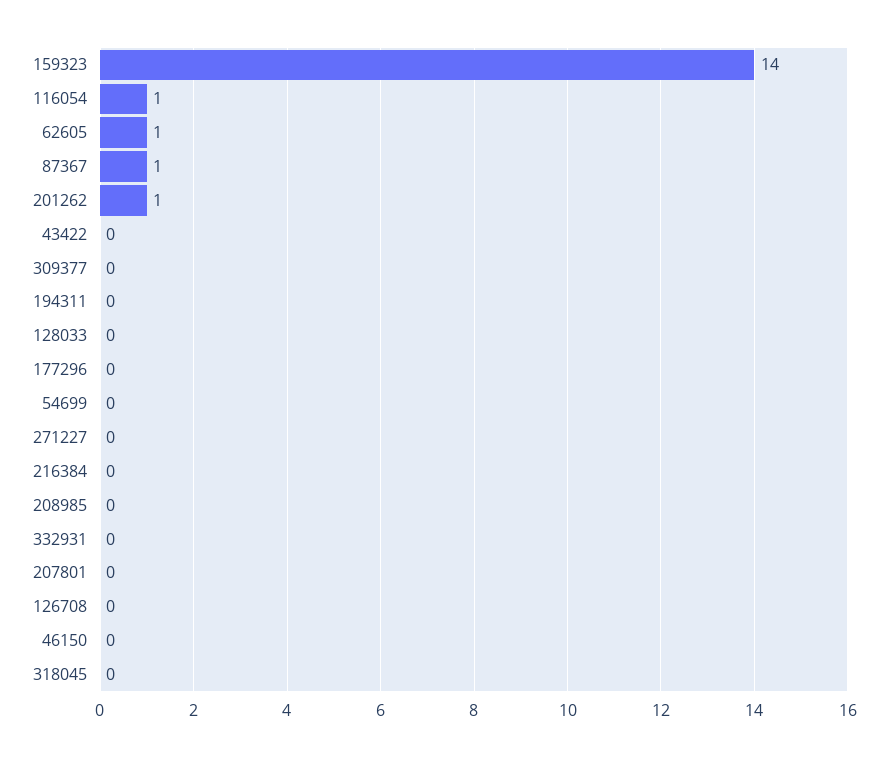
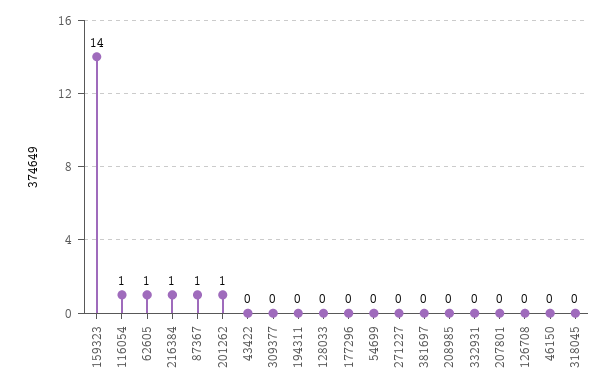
216384: 0 -> 1
381697: none -> 0

